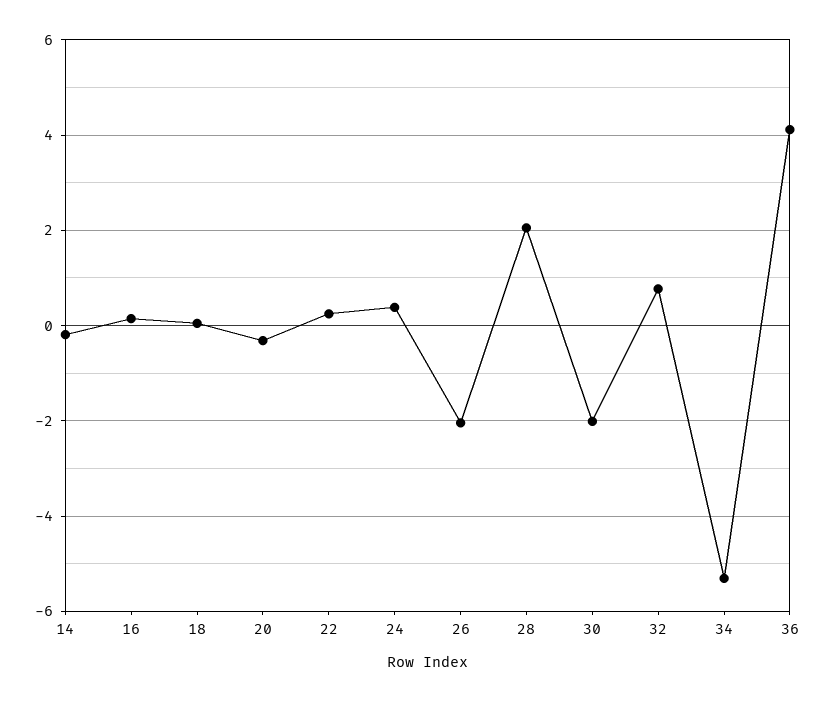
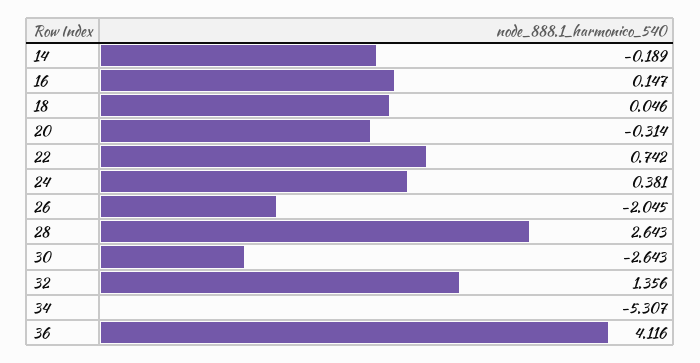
22: 0.2 -> 0.742
28: 2 -> 2.643
30: -2 -> -2.643
32: 0.8 -> 1.356

